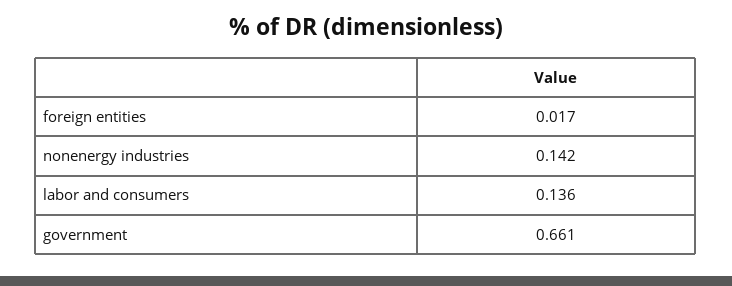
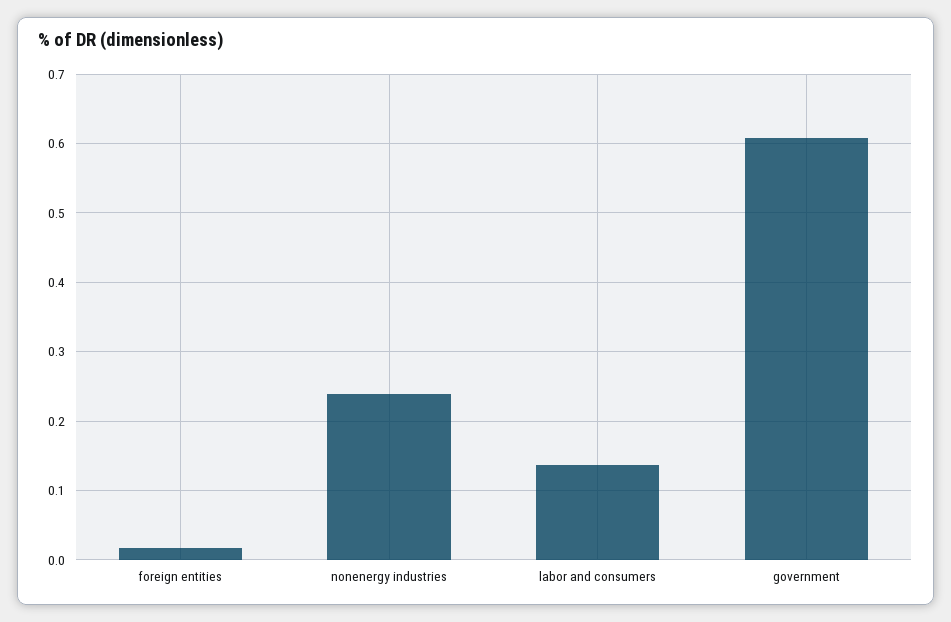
nonenergy industries: 0.142 -> 0.24
government: 0.661 -> 0.61

